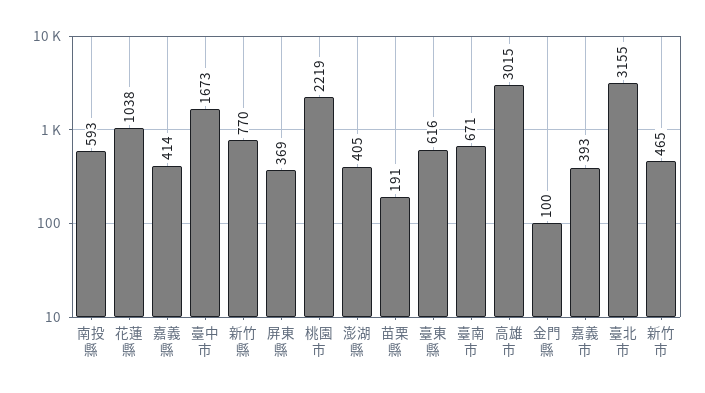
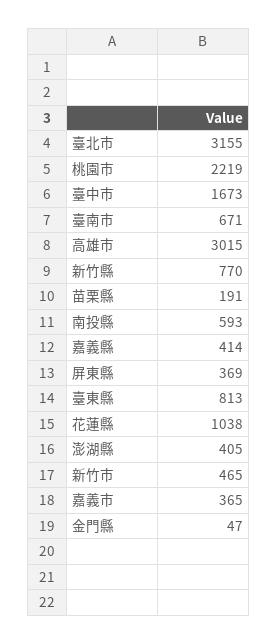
臺東縣: 616 -> 813
金門縣: 100 -> 47
嘉義市: 393 -> 365

